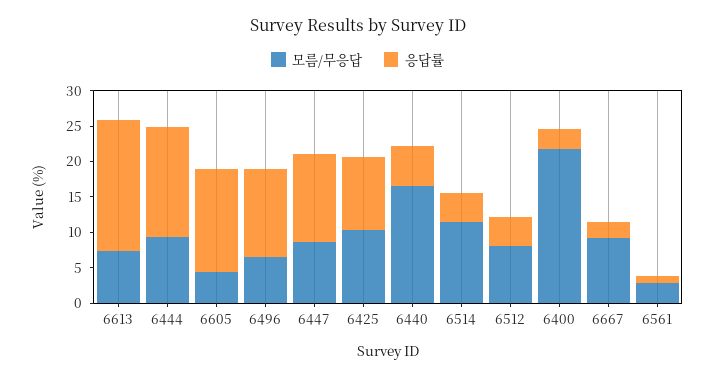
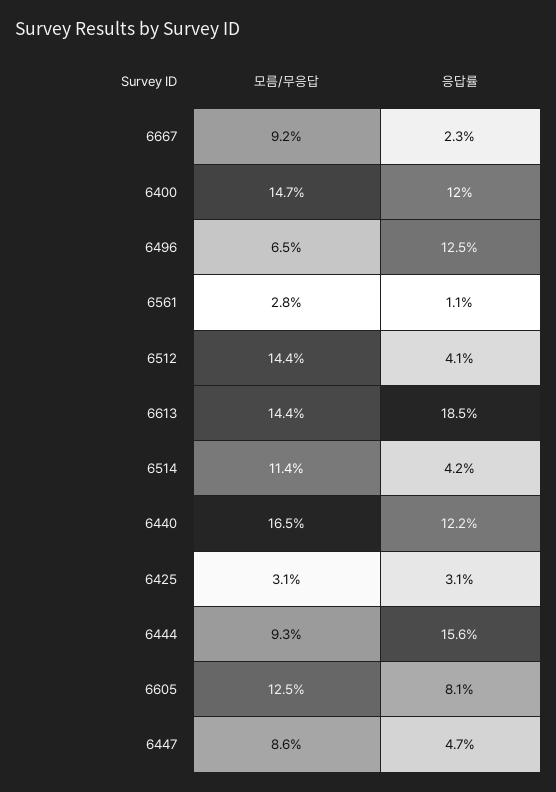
모름/무응답, 6613: 7.5 -> 14.4
모름/무응답, 6605: 5 -> 12.5
응답률, 6605: 15 -> 8.1
응답률, 6447: 12.5 -> 4.7
모름/무응답, 6425: 10 -> 3.1
응답률, 6425: 10 -> 3.1
응답률, 6440: 5 -> 12.2
모름/무응답, 6512: 7.5 -> 14.4
모름/무응답, 6400: 22.5 -> 14.7
응답률, 6400: 2.5 -> 12

